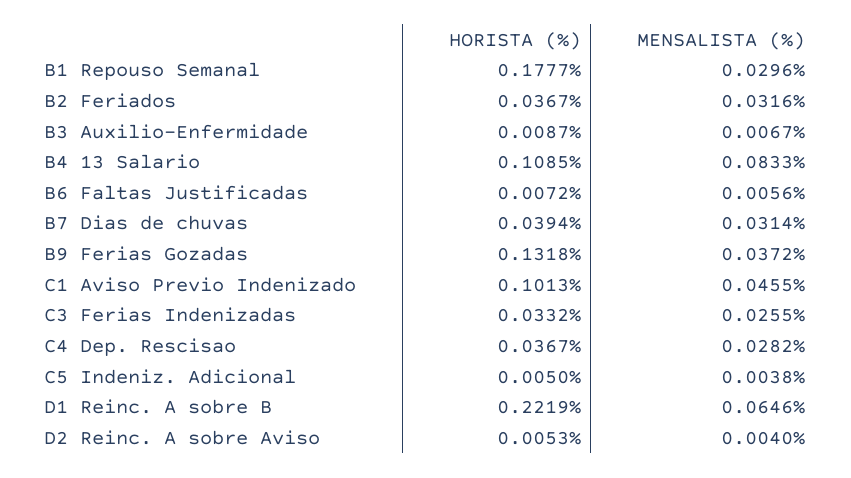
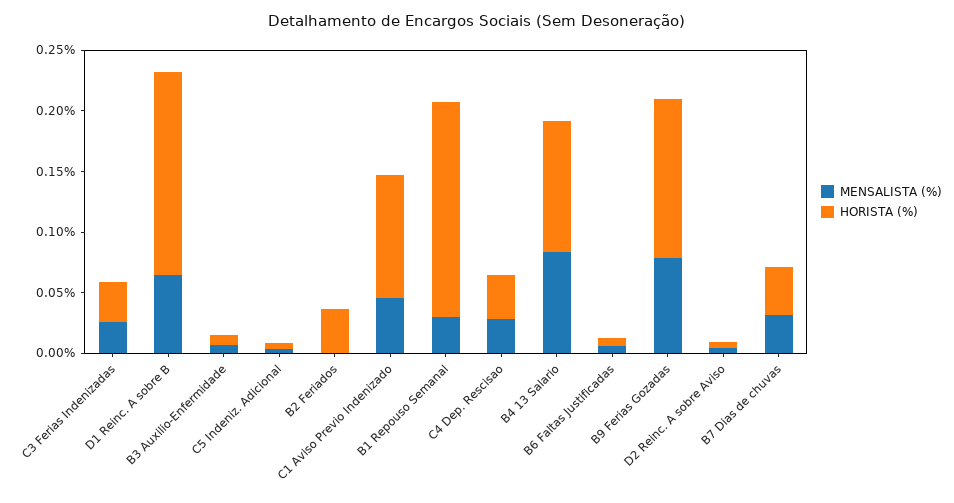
MENSALISTA (%), B2 Feriados: 0.0316 -> 0
MENSALISTA (%), B9 Ferias Gozadas: 0.0372 -> 0.08
HORISTA (%), D1 Reinc. A sobre B: 0.2219 -> 0.17

